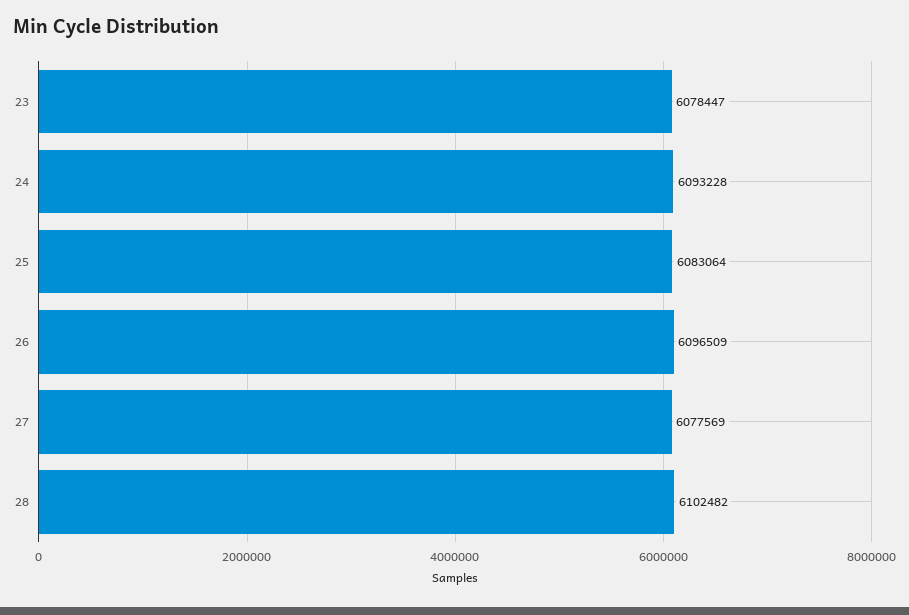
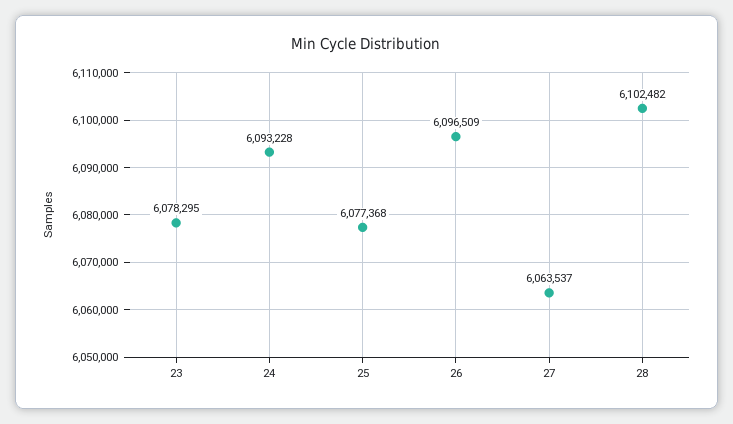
23: 6078447 -> 6078295
25: 6083064 -> 6077368
27: 6077569 -> 6063537

